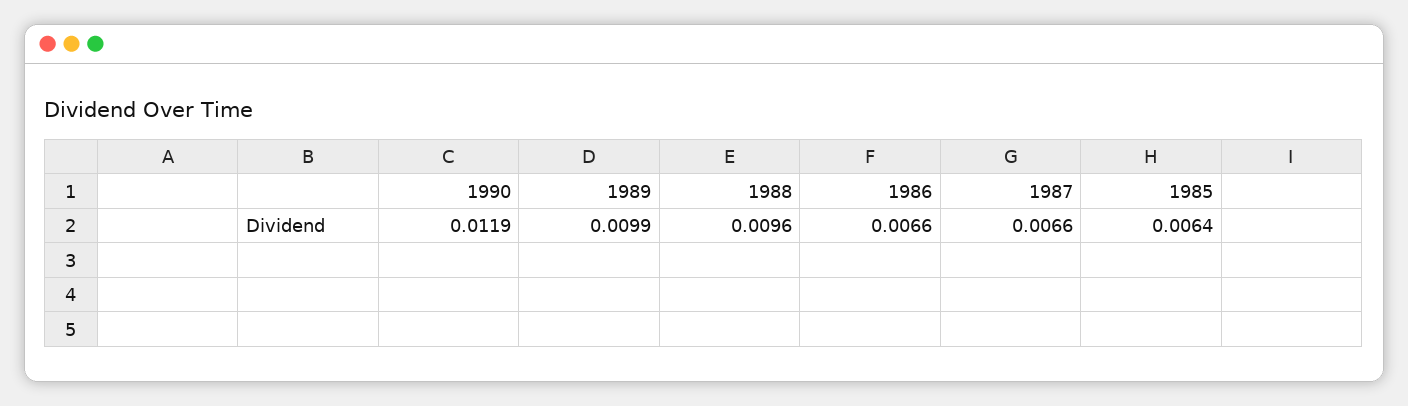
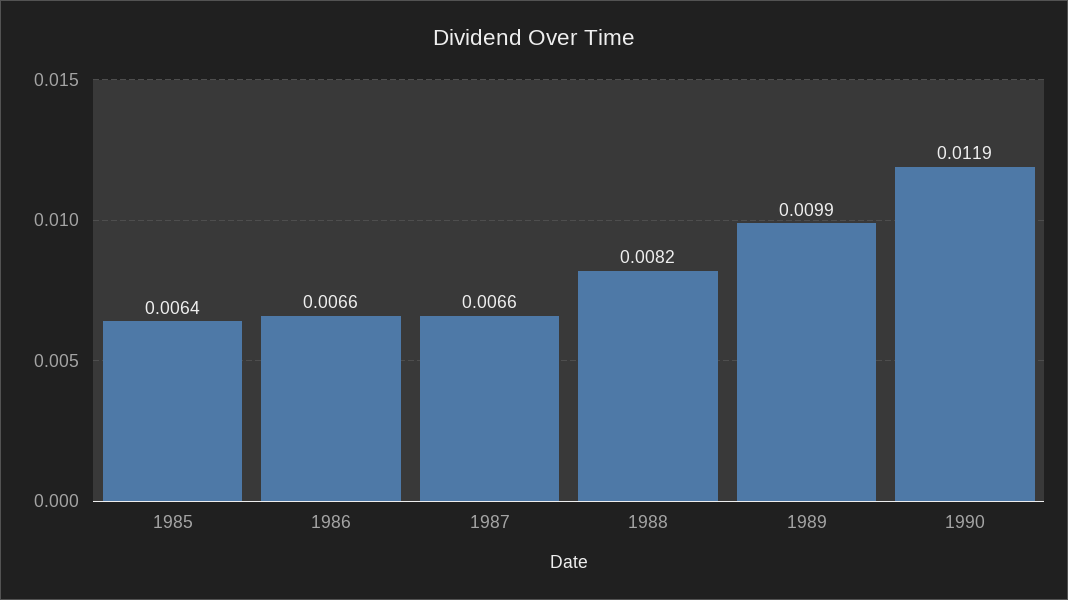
1988: 0.0096 -> 0.0082

